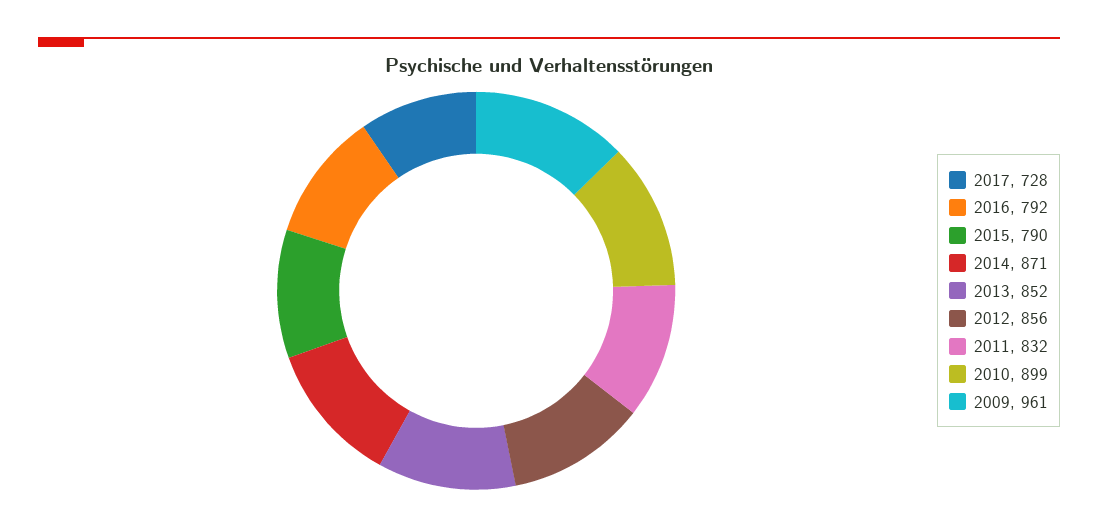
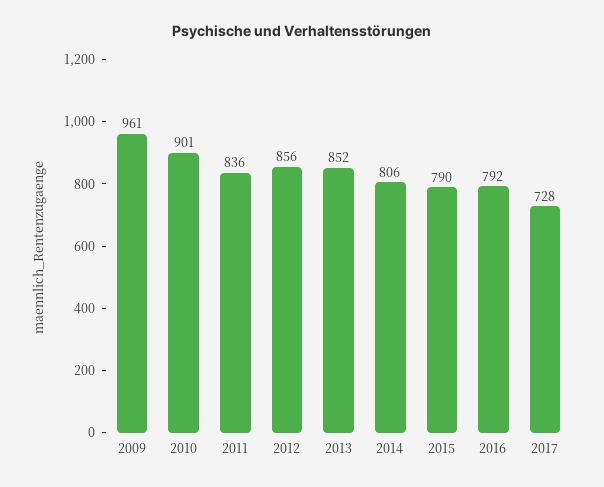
2014: 871 -> 806
2011: 832 -> 836
2010: 899 -> 901

